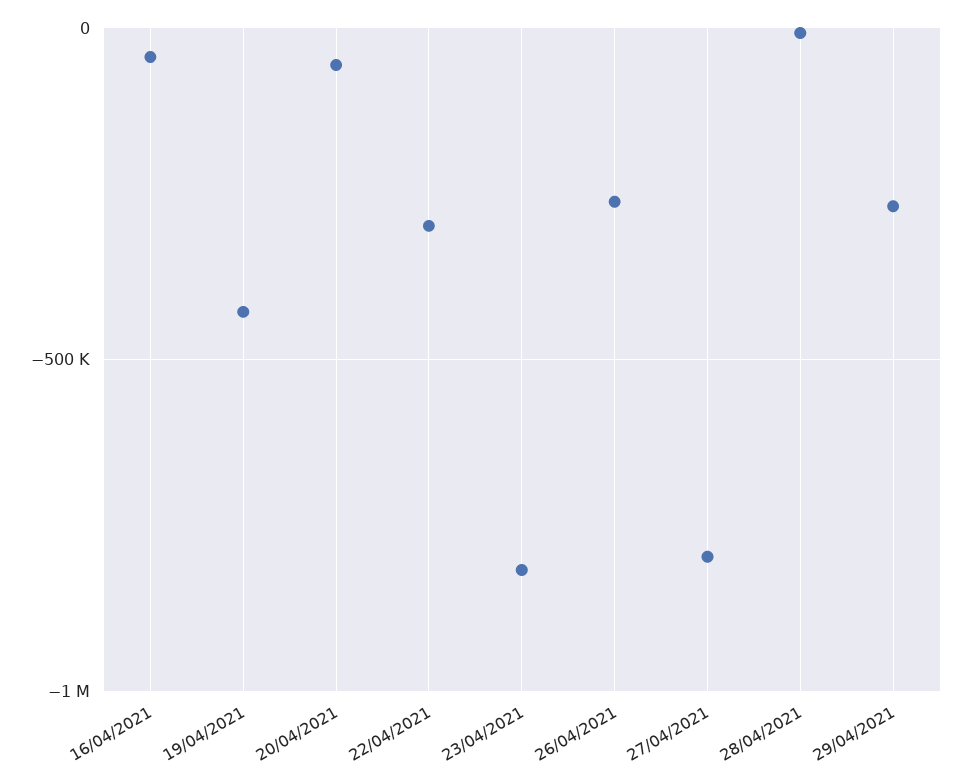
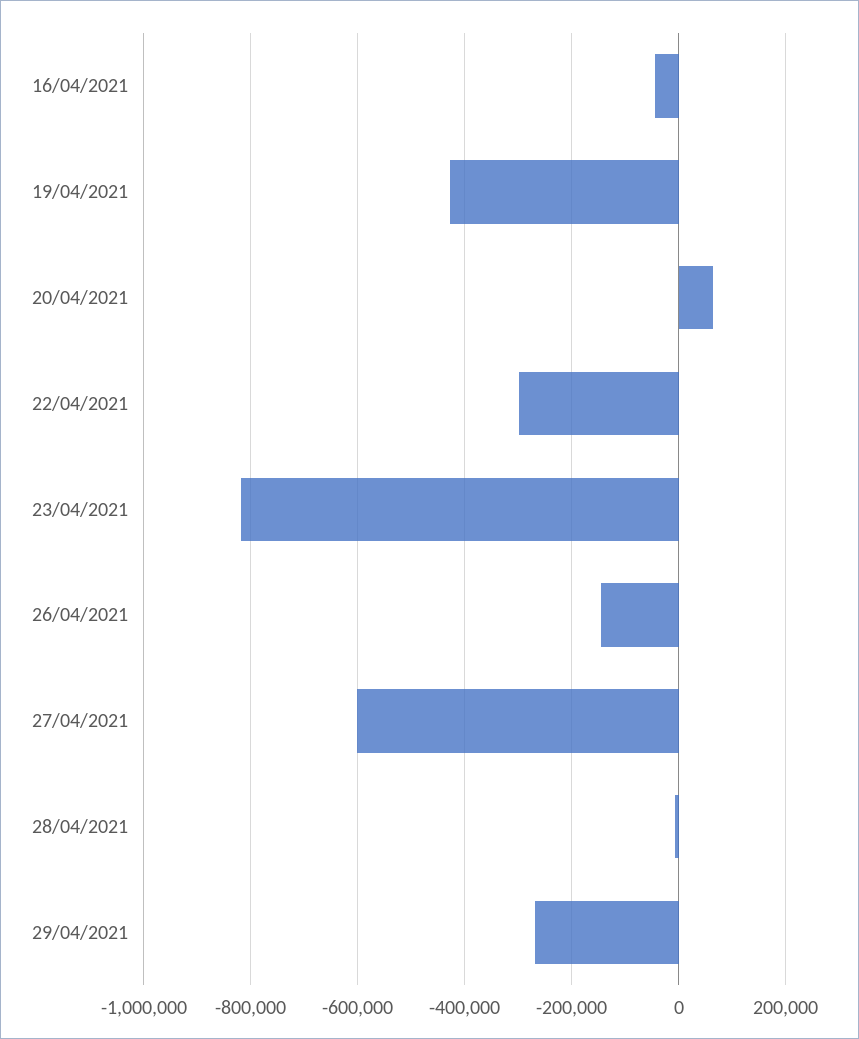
20/04/2021: -50000 -> 60000
26/04/2021: -250000 -> -140000
27/04/2021: -800000 -> -600000

